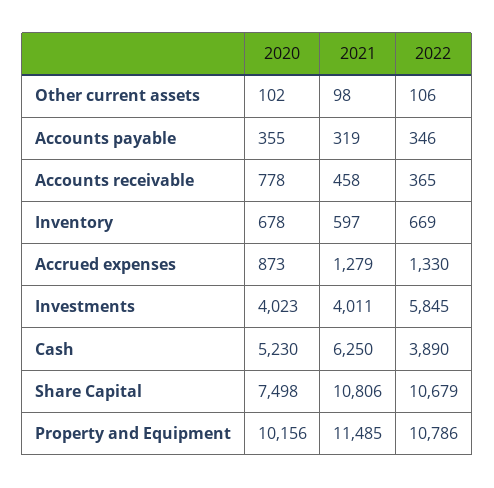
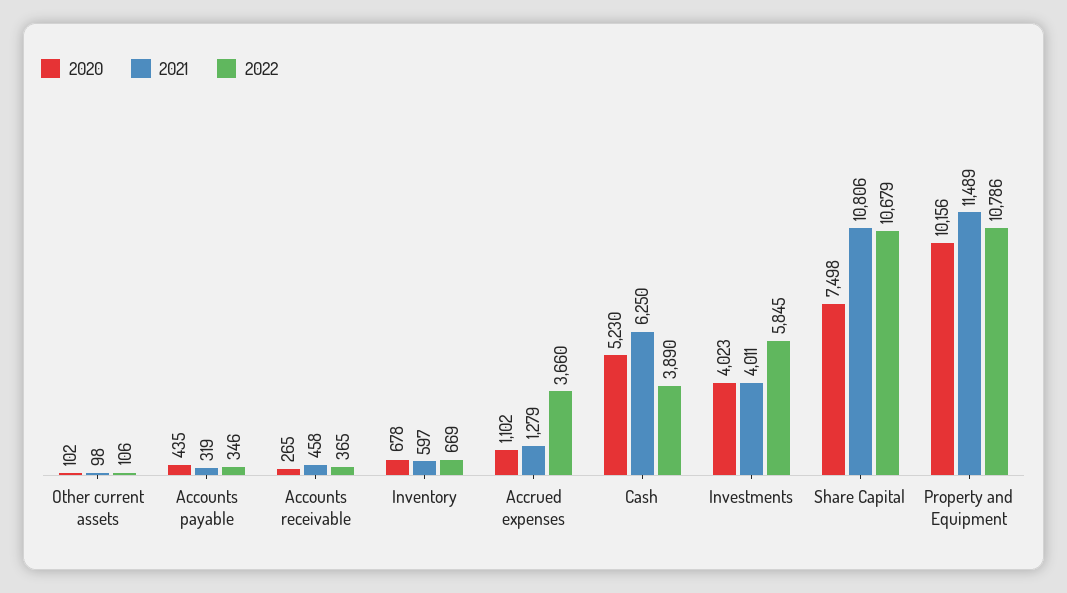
2020, Accounts payable: 355 -> 435
2020, Accounts receivable: 778 -> 265
2020, Accrued expenses: 873 -> 1102
2022, Accrued expenses: 1330 -> 3660
2021, Property and Equipment: 11485 -> 11489

